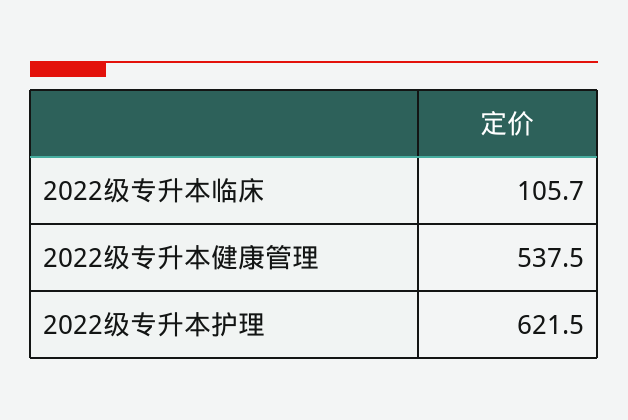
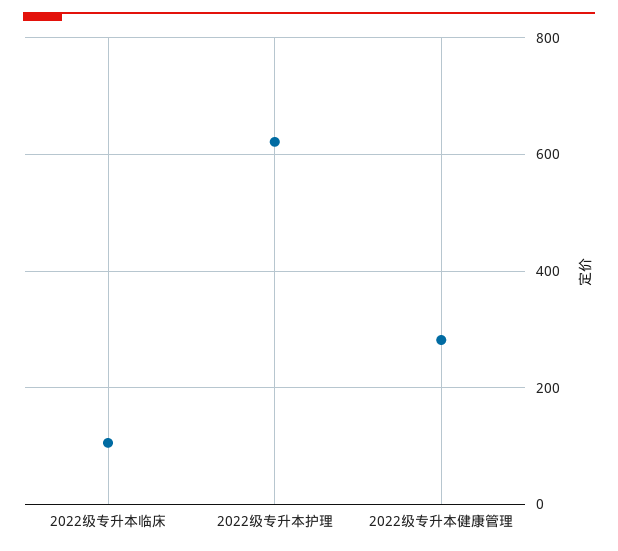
2022级专升本健康管理: 537.5 -> 280

